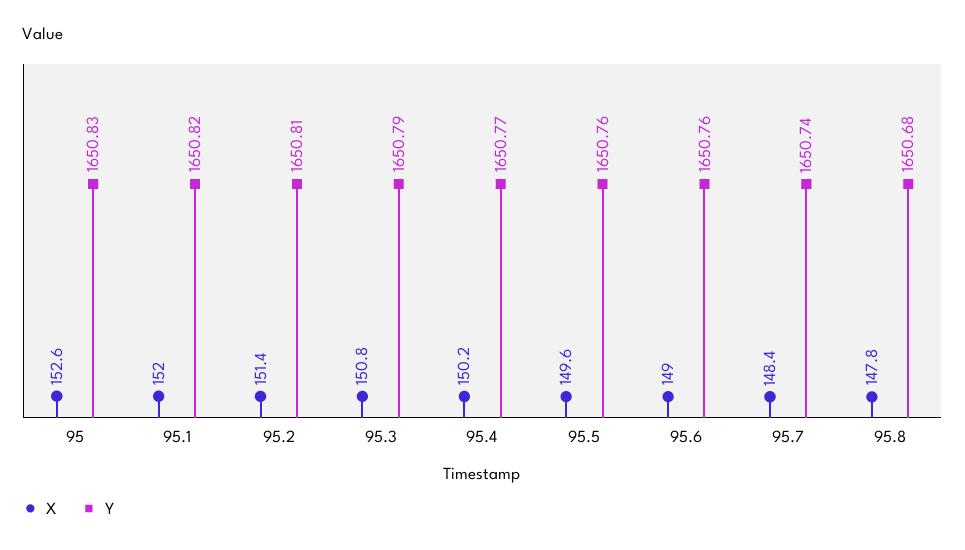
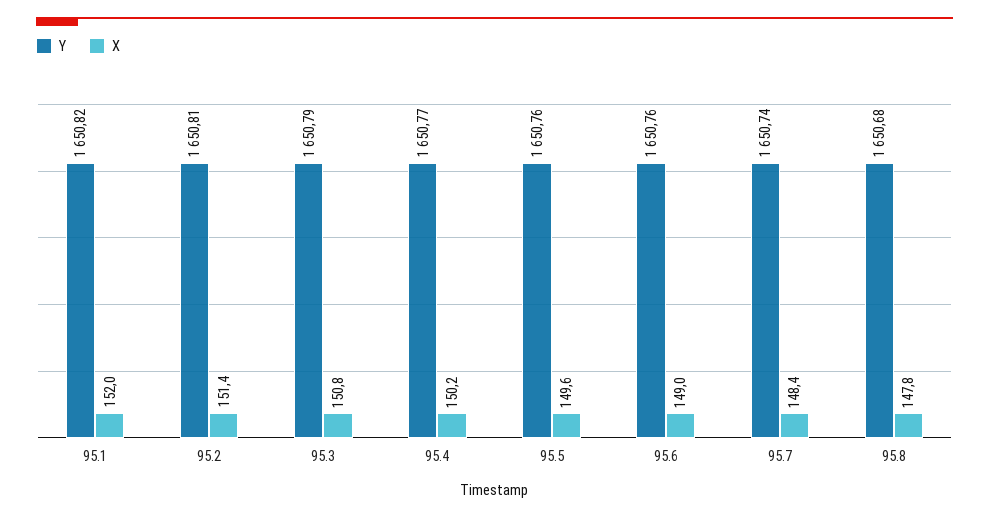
X, 95: 152.6 -> none
Y, 95: 1650.83 -> none

